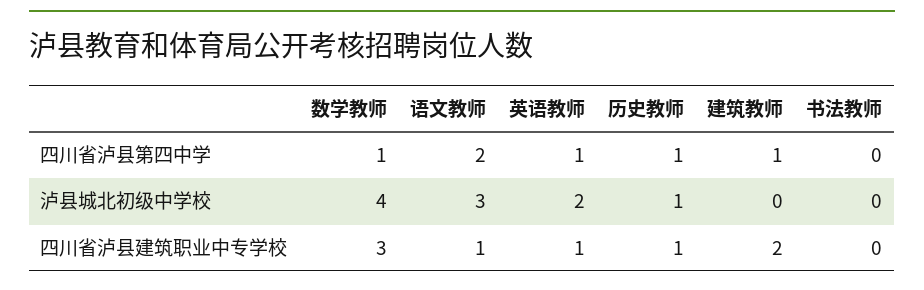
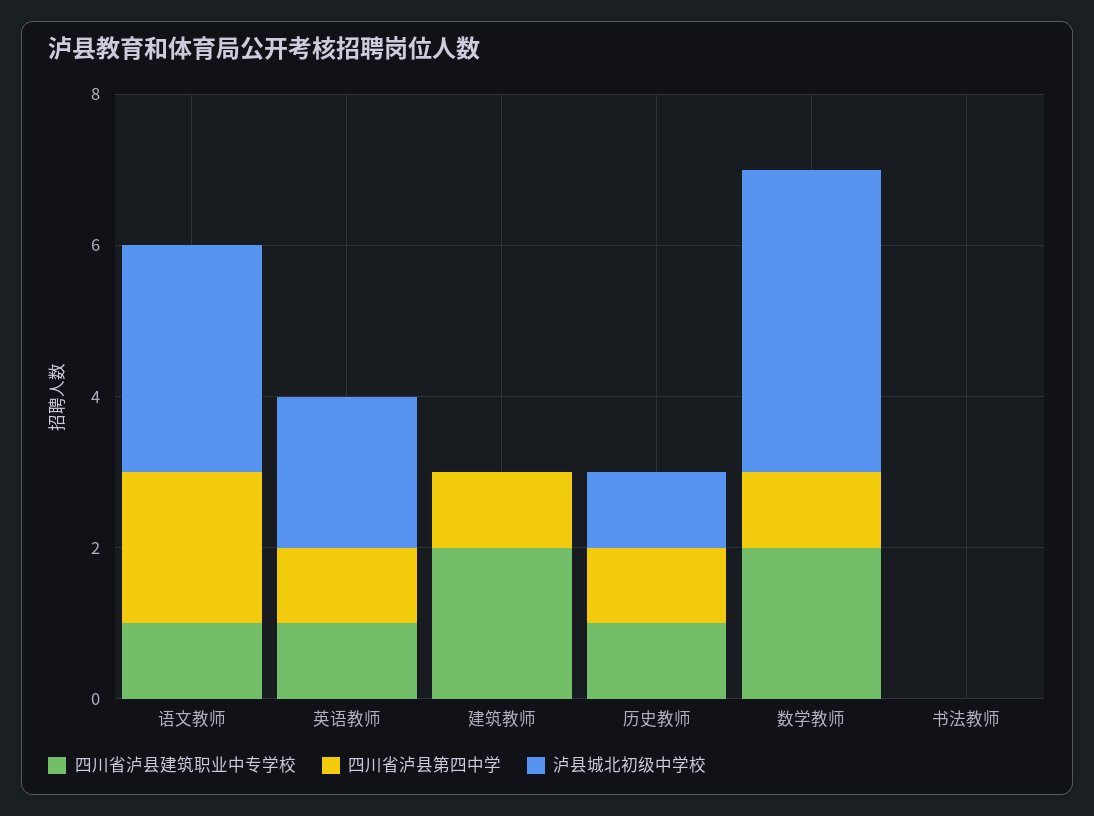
四川省泸县建筑职业中专学校, 数学教师: 3 -> 2

